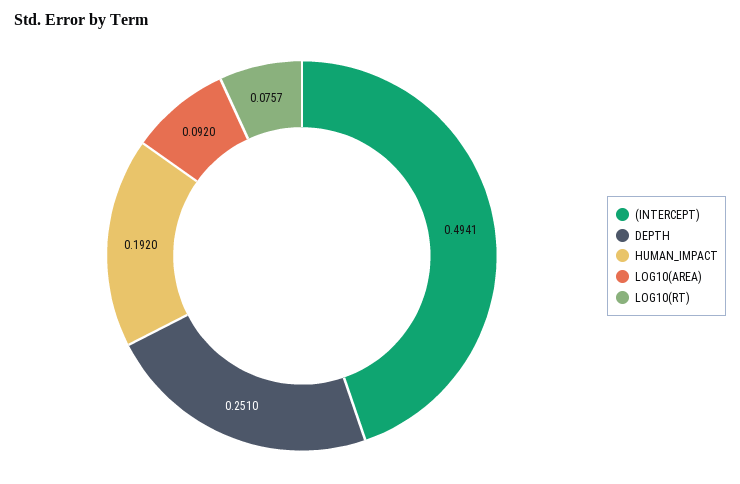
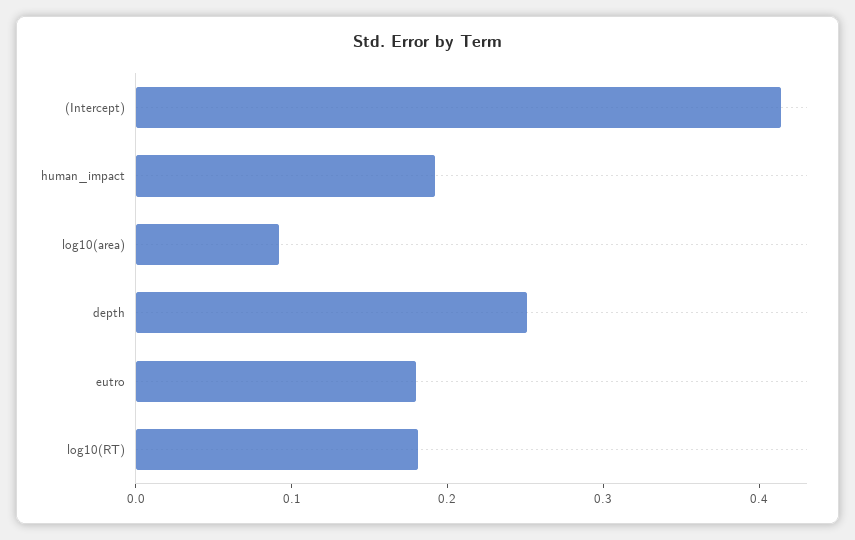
(INTERCEPT): 0.4941 -> 0.42
LOG10(RT): 0.0757 -> 0.18
eutro: none -> 0.18

